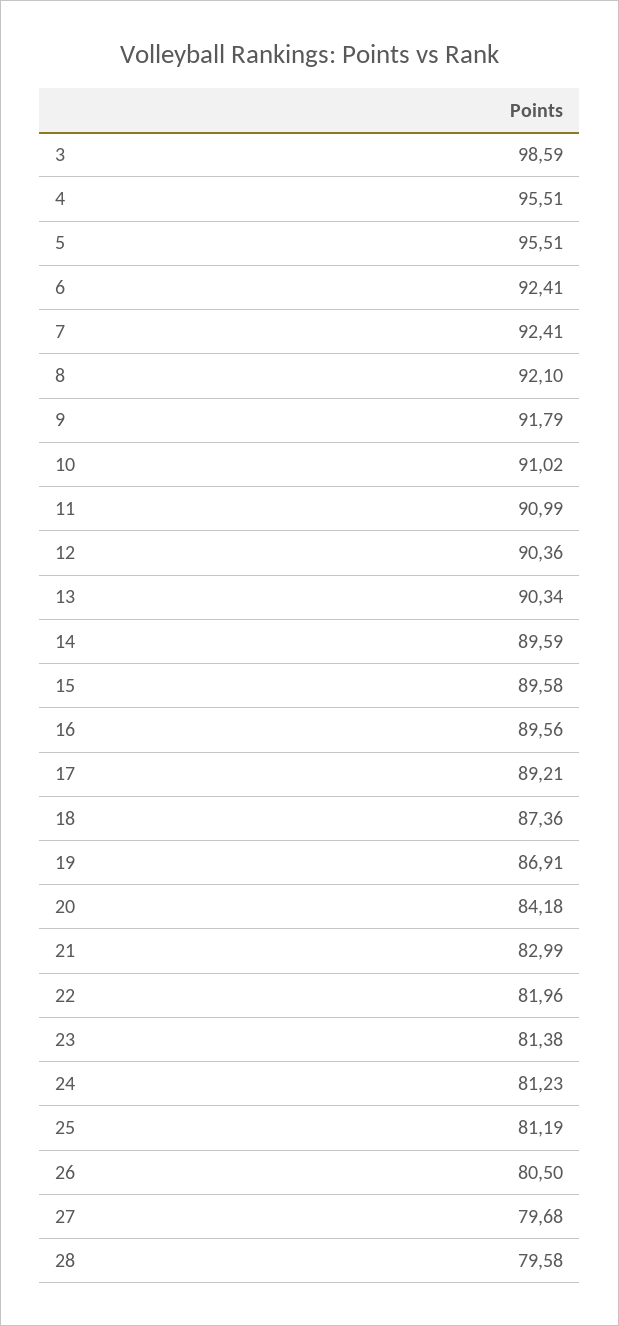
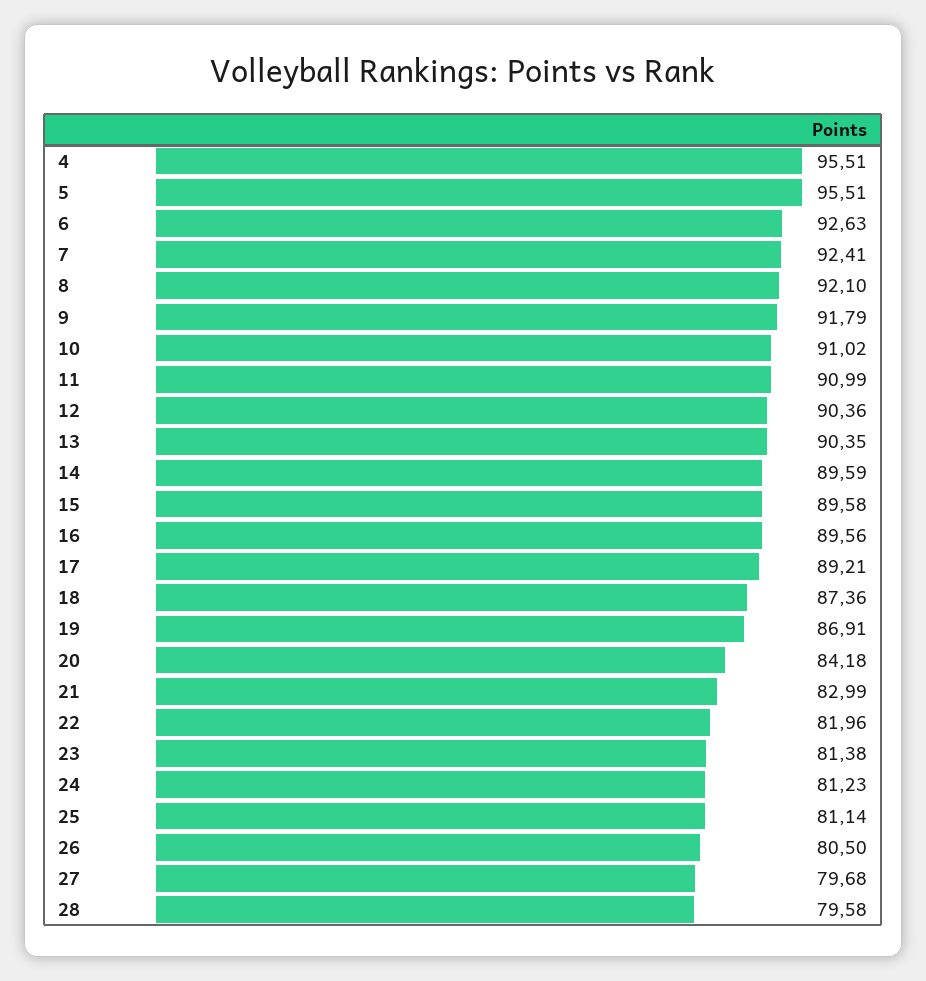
3: 98.59 -> none
6: 92.41 -> 92.63
13: 90.34 -> 90.35
25: 81.19 -> 81.14

